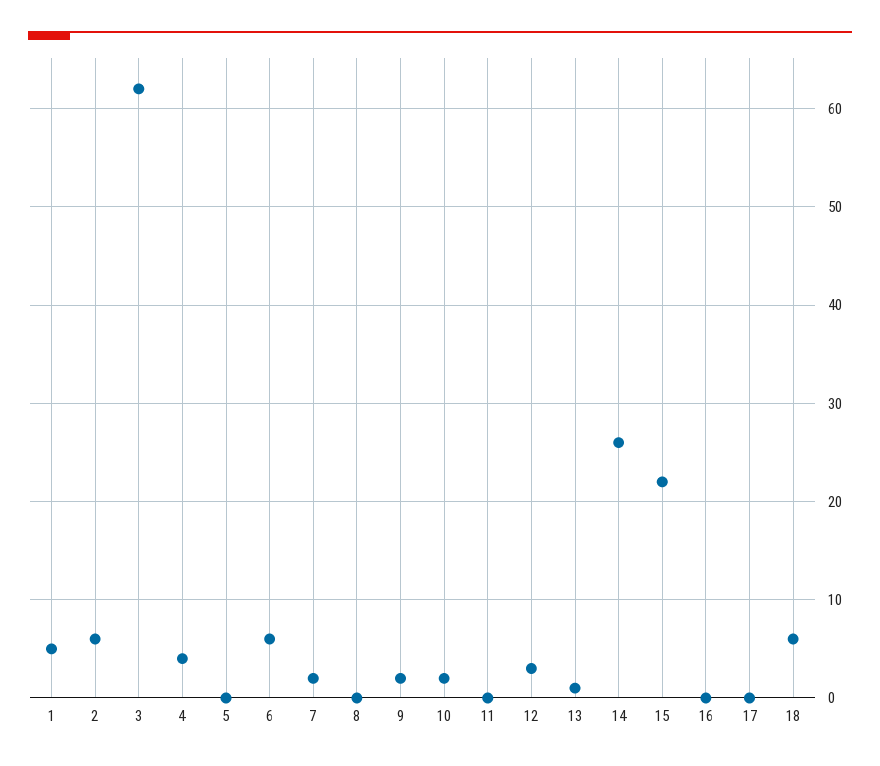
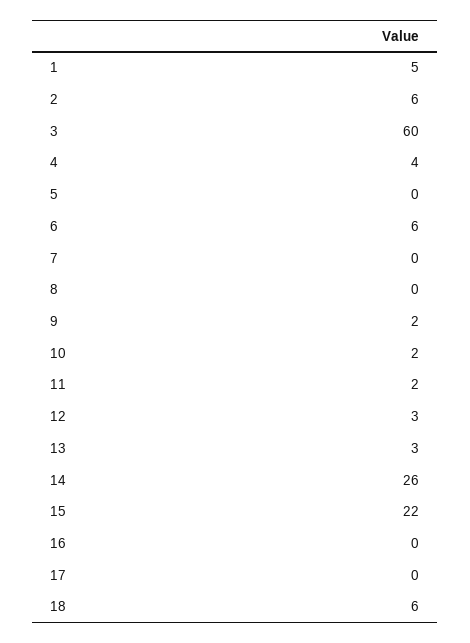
3: 62 -> 60
7: 2 -> 0
11: 0 -> 2
13: 1 -> 3

